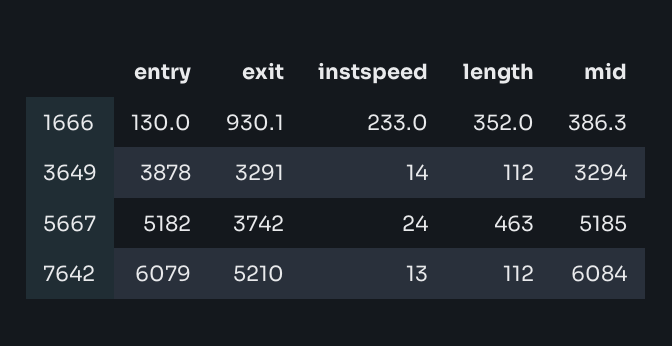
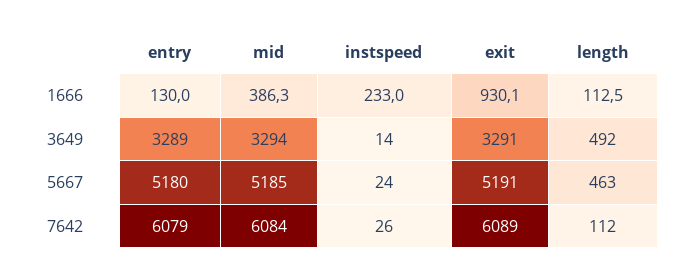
length, 1666: 352 -> 112.5
entry, 3649: 3878 -> 3289
length, 3649: 112 -> 492
entry, 5667: 5182 -> 5180
exit, 5667: 3742 -> 5191
exit, 7642: 5210 -> 6089
instspeed, 7642: 13 -> 26

